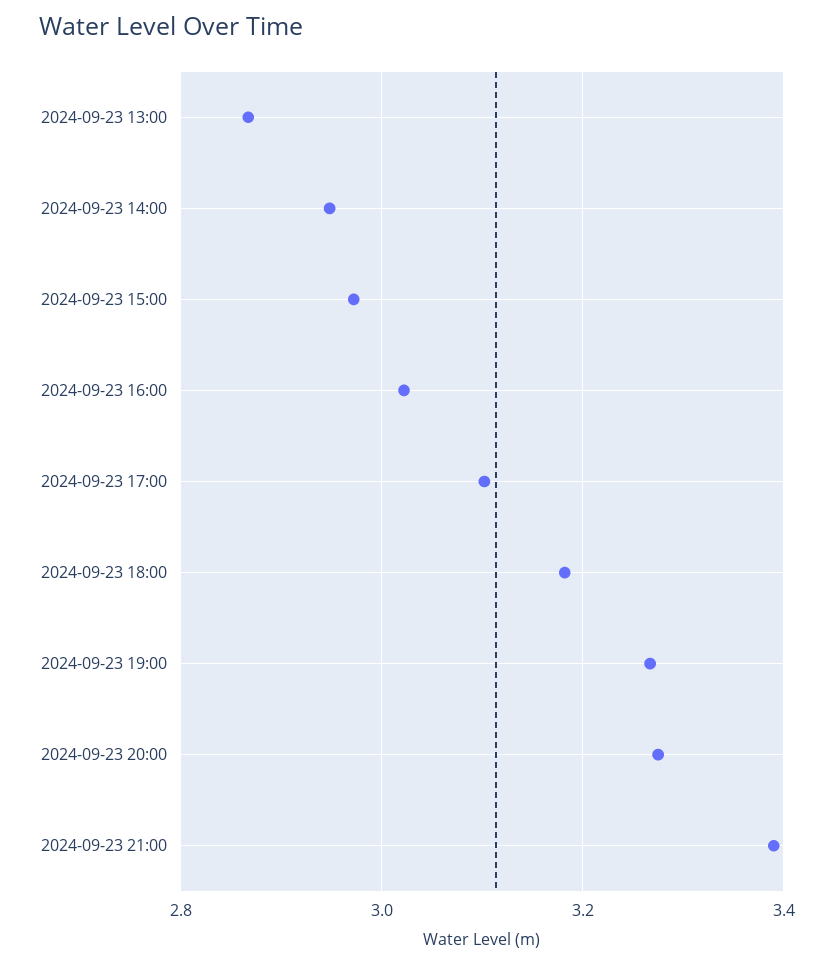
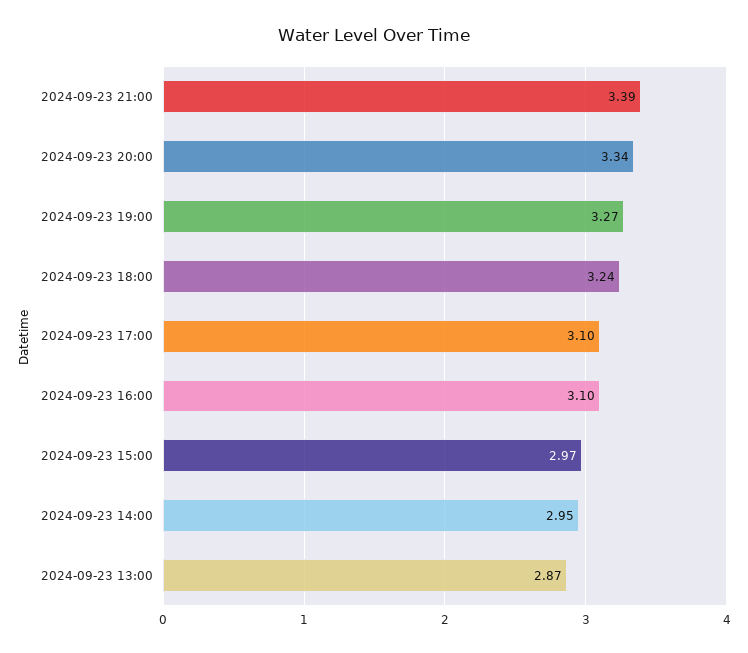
2024-09-23 16:00: 3.02 -> 3.1
2024-09-23 18:00: 3.18 -> 3.24
2024-09-23 20:00: 3.28 -> 3.34

